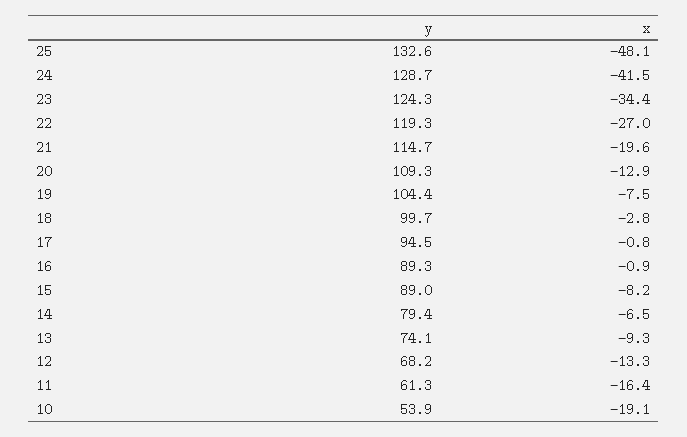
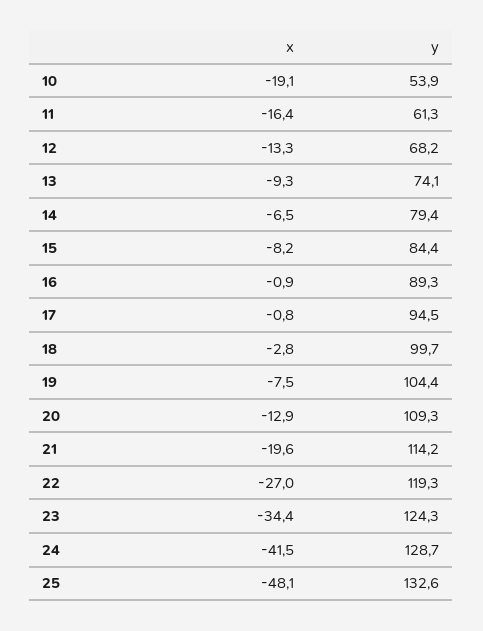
y, 21: 114.7 -> 114.2
y, 15: 89 -> 84.4

